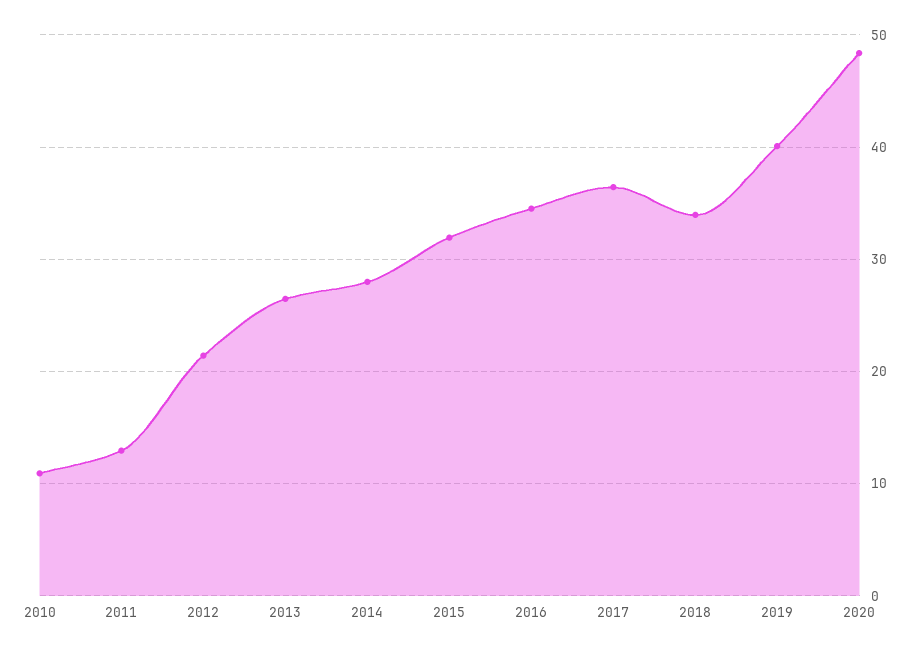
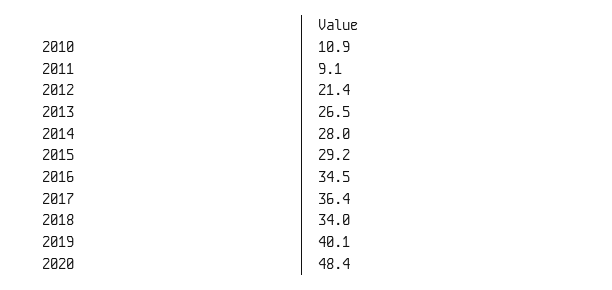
2011: 13 -> 9.1
2015: 32 -> 29.2

